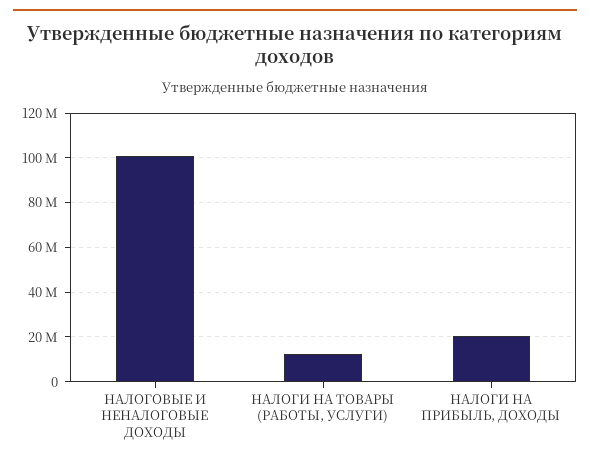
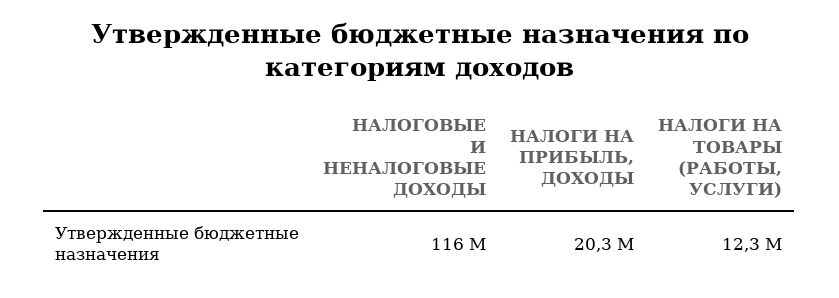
НАЛОГОВЫЕ И НЕНАЛОГОВЫЕ ДОХОДЫ: 100000000 -> 116000000

